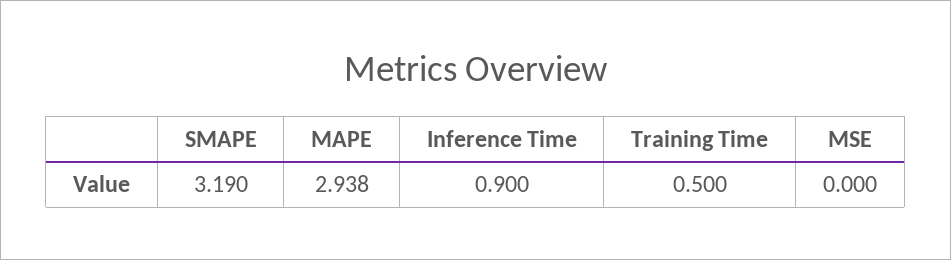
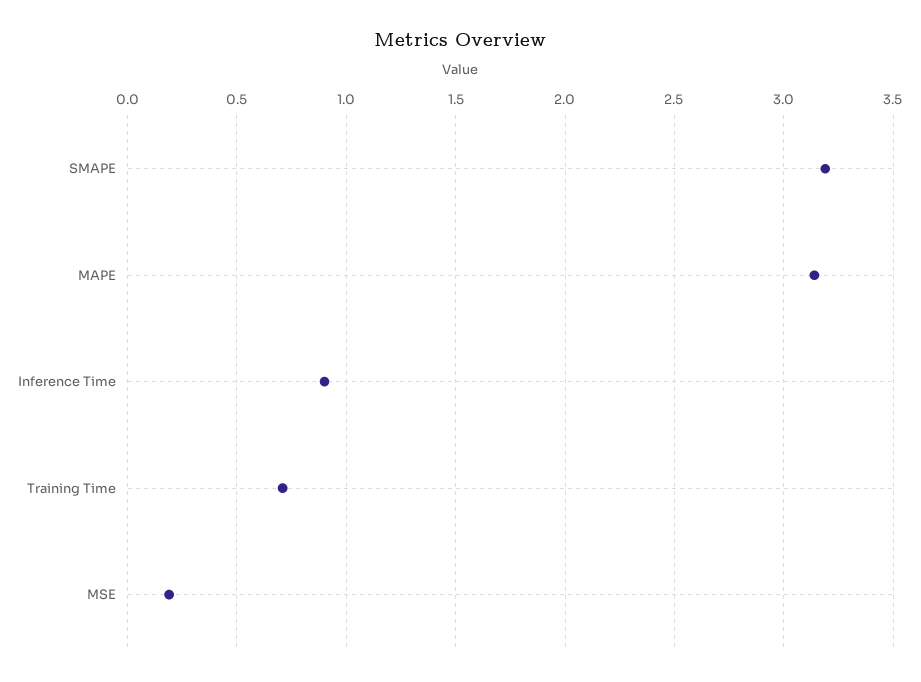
MAPE: 2.938 -> 3.15
Training Time: 0.5 -> 0.7
MSE: 0 -> 0.2

